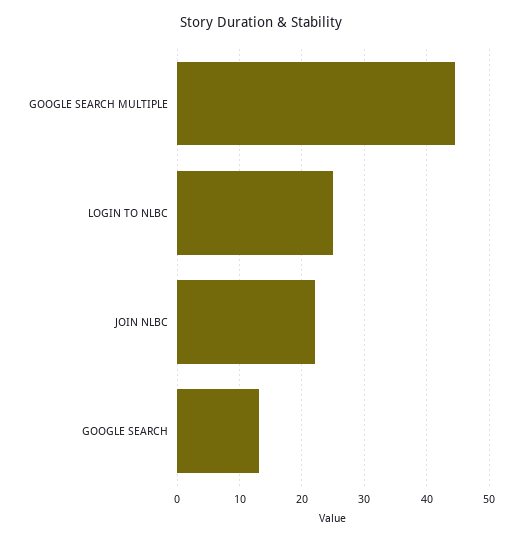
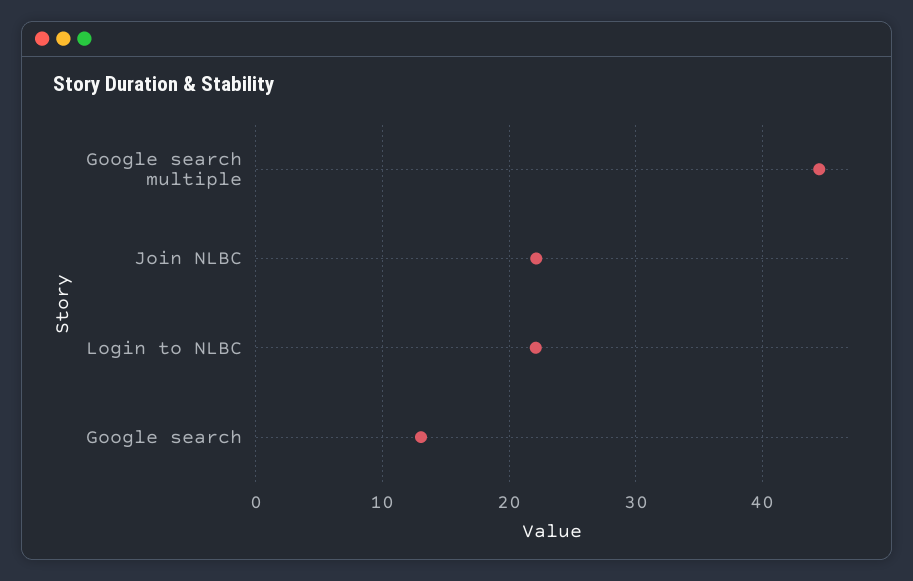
LOGIN TO NLBC: 25 -> 22

